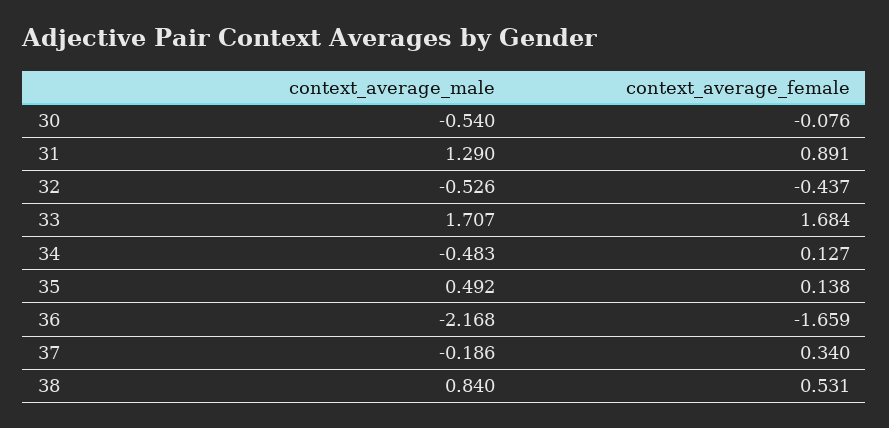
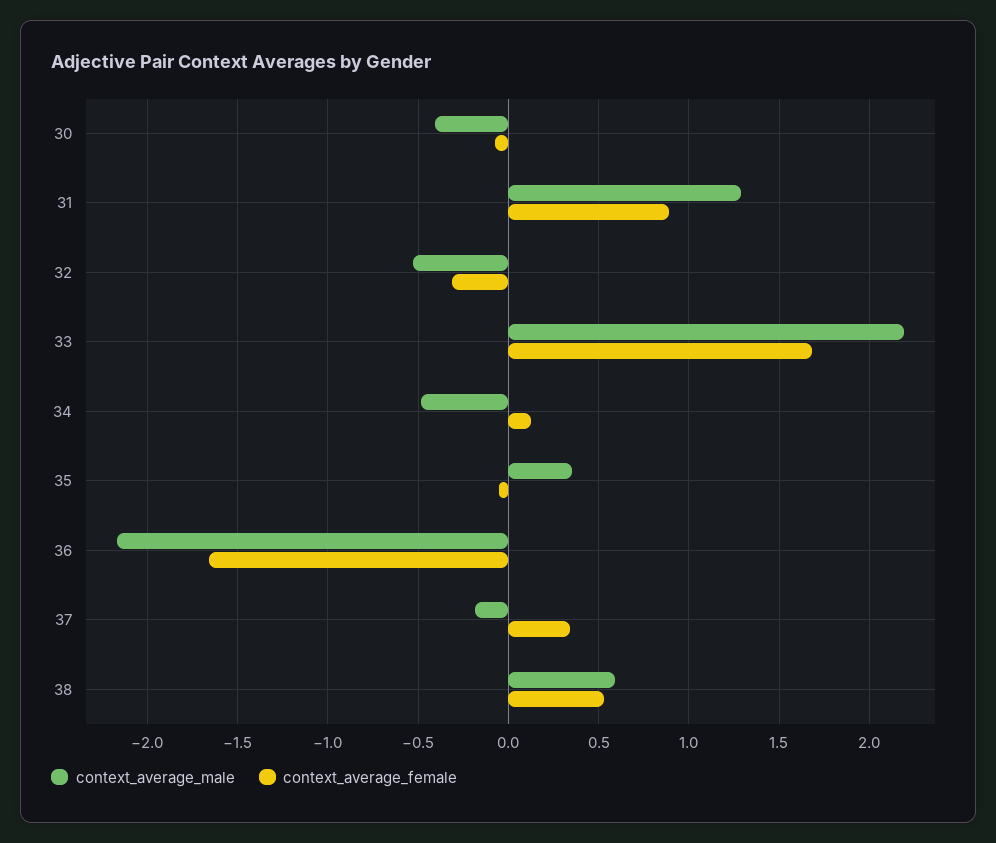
context_average_male, 30: -0.54 -> -0.4
context_average_female, 32: -0.437 -> -0.3
context_average_male, 33: 1.707 -> 2.2
context_average_male, 35: 0.492 -> 0.35
context_average_female, 35: 0.138 -> -0.05
context_average_male, 38: 0.84 -> 0.6

